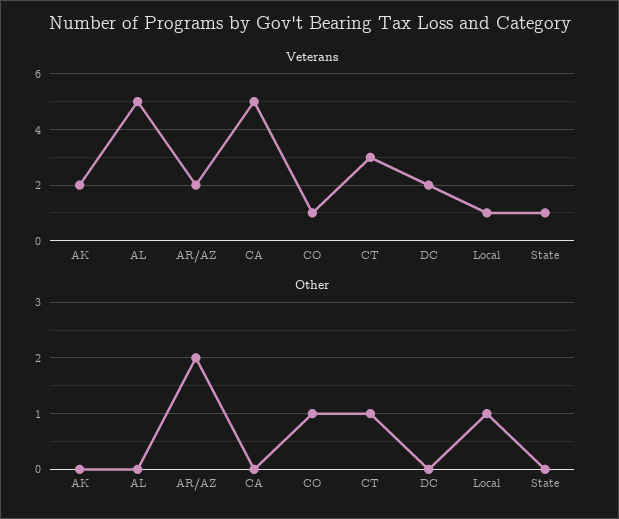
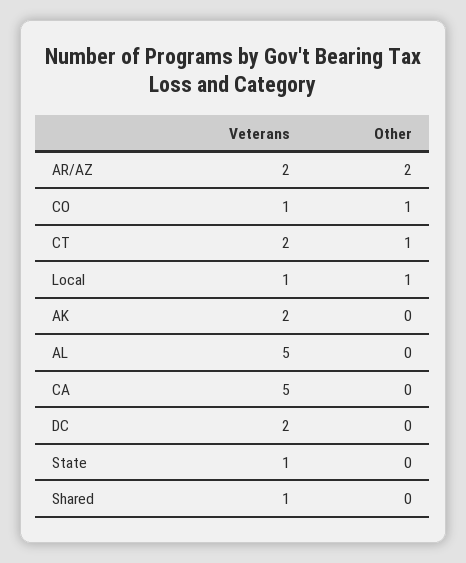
Veterans, CT: 3 -> 2
Veterans, Shared: none -> 1
Other, Shared: none -> 0

